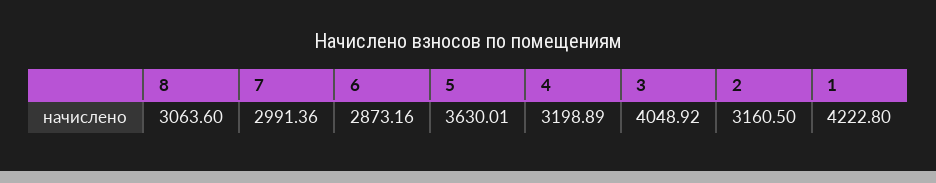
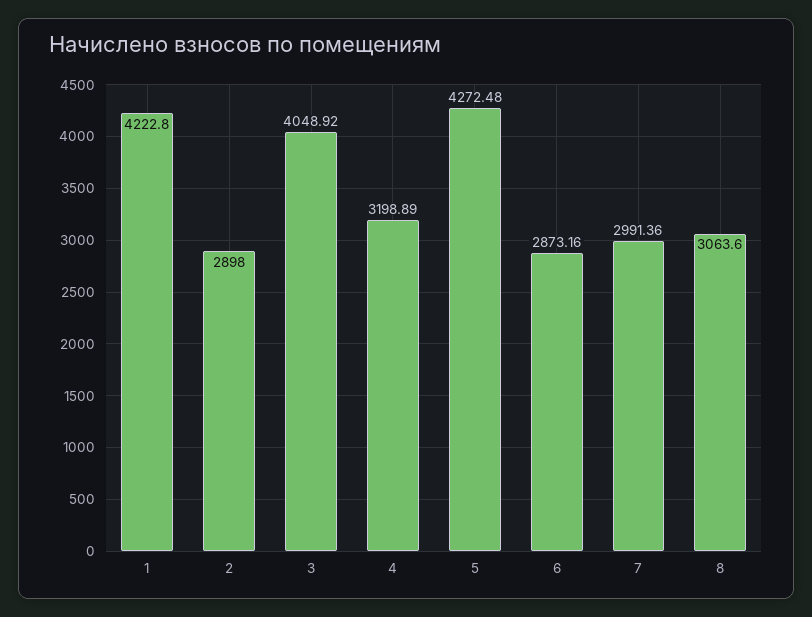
5: 3630.01 -> 4272.48
2: 3160.5 -> 2898

